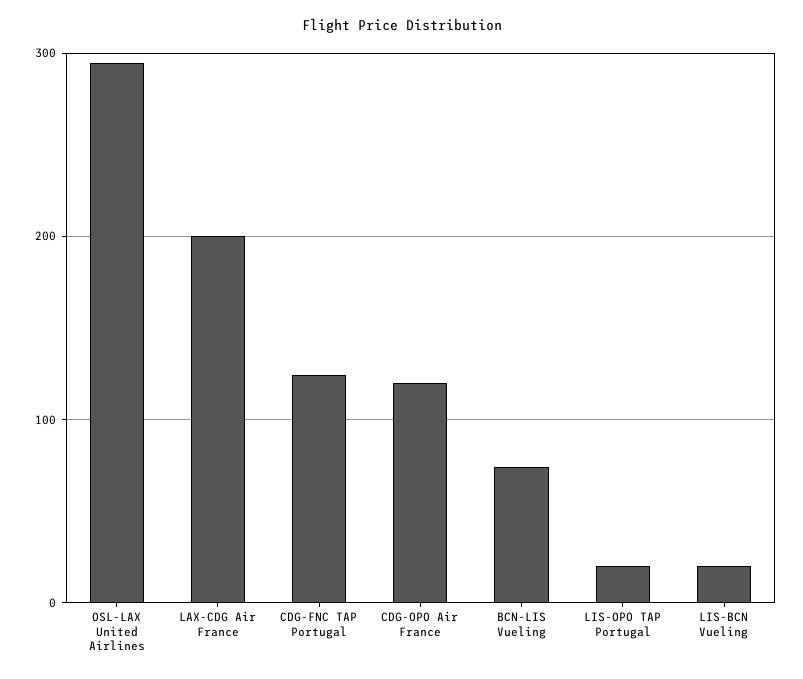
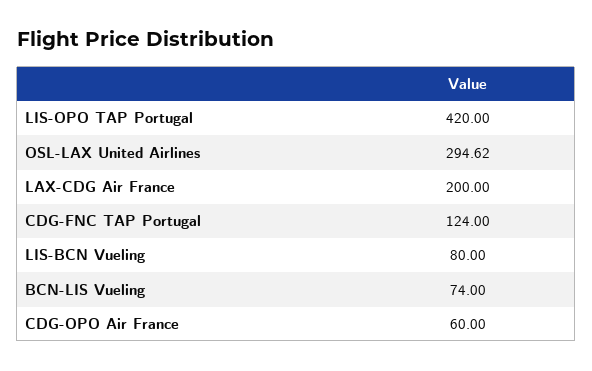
CDG-OPO Air France: 120 -> 60
LIS-OPO TAP Portugal: 20 -> 420
LIS-BCN Vueling: 20 -> 80

